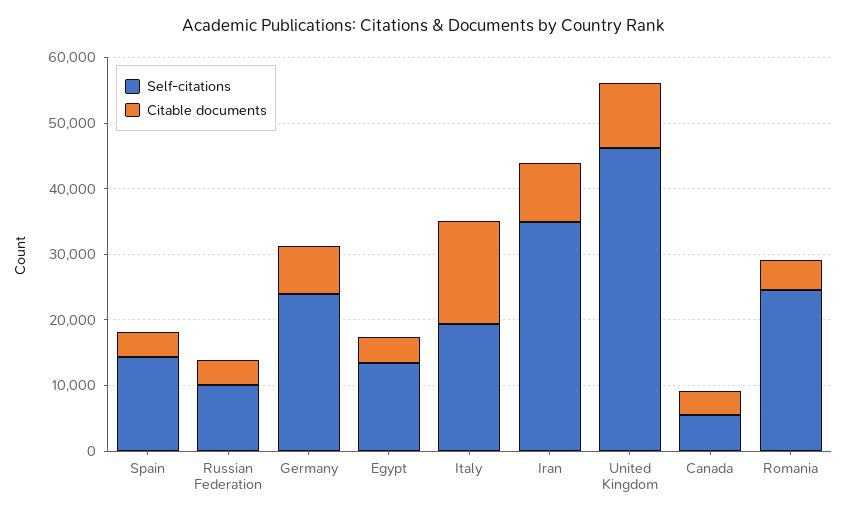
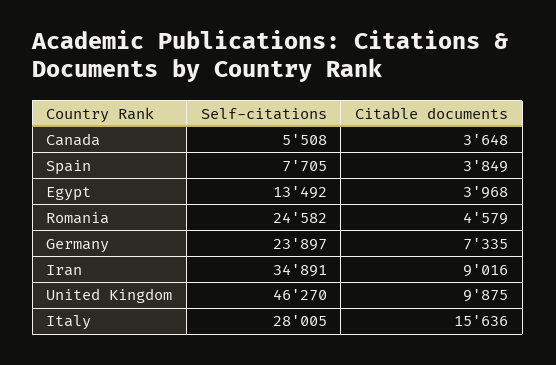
Self-citations, Spain: 14000 -> 7705
Self-citations, Russian Federation: 10000 -> none
Citable documents, Russian Federation: 4000 -> none
Self-citations, Italy: 20000 -> 28005

